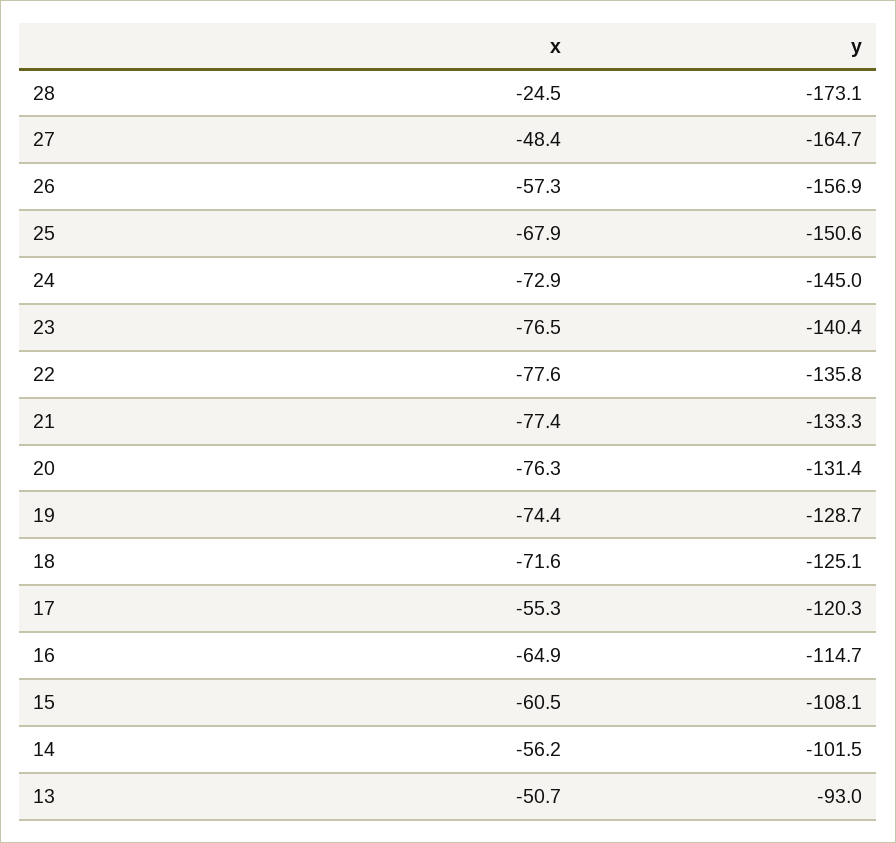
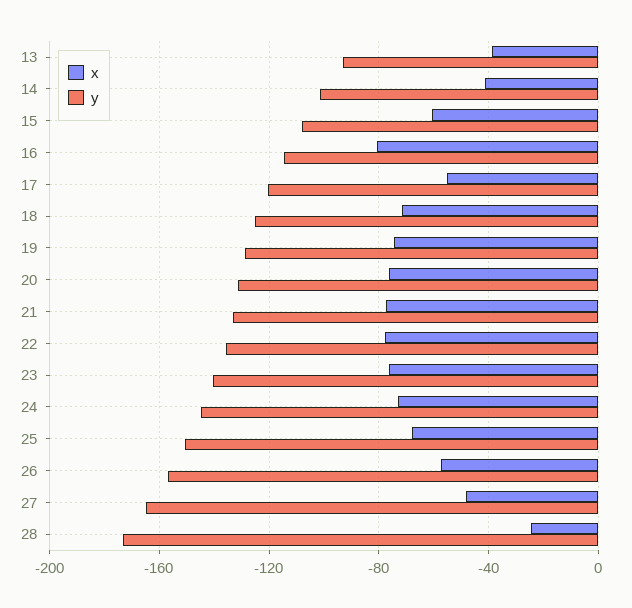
x, 16: -64.9 -> -80
x, 14: -56.2 -> -40
x, 13: -50.7 -> -40

